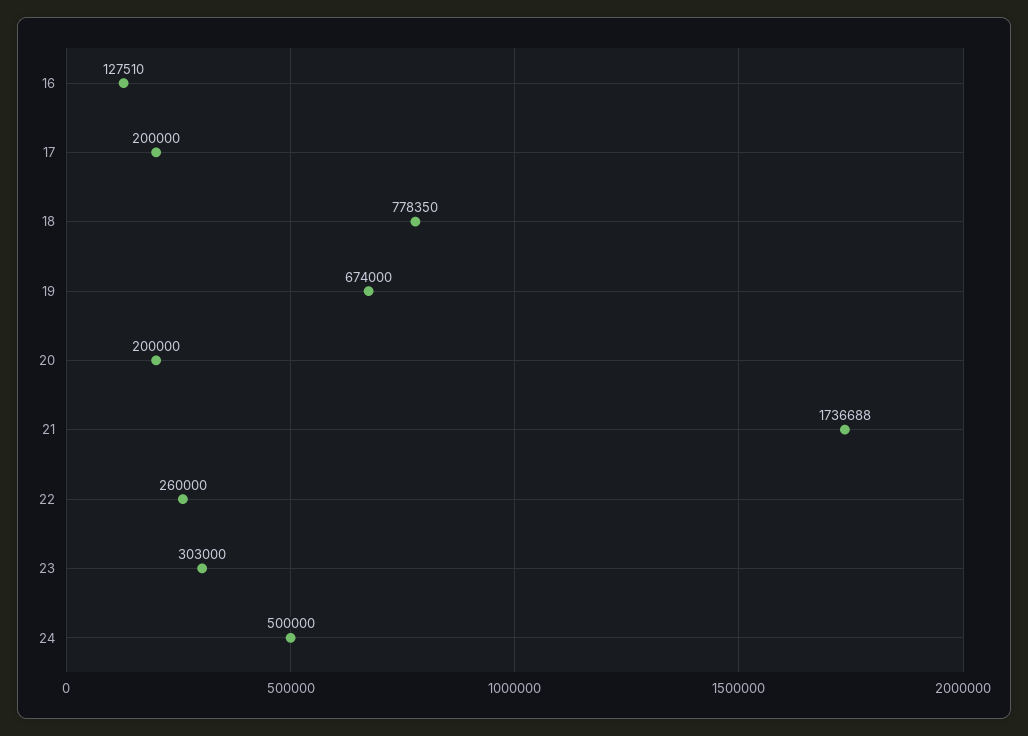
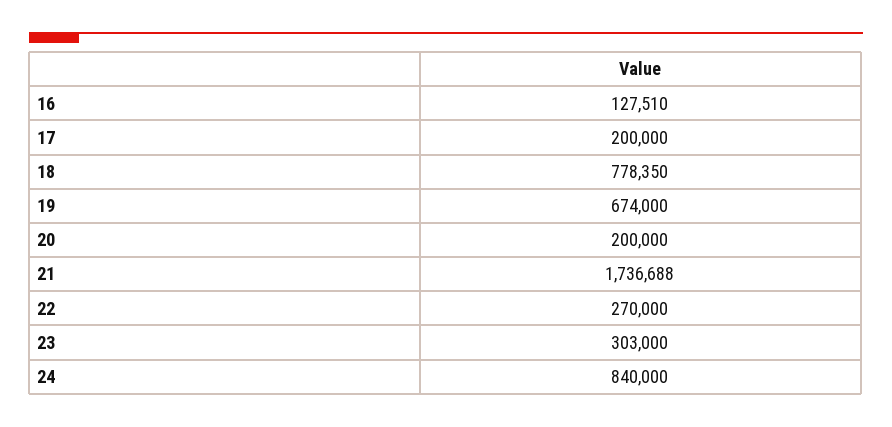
22: 260000 -> 270000
24: 500000 -> 840000

